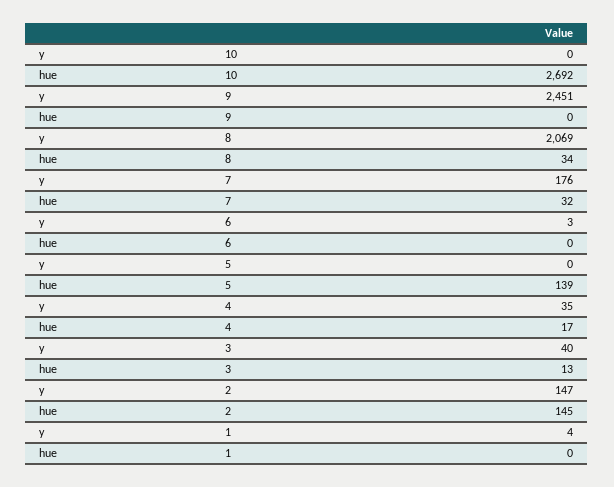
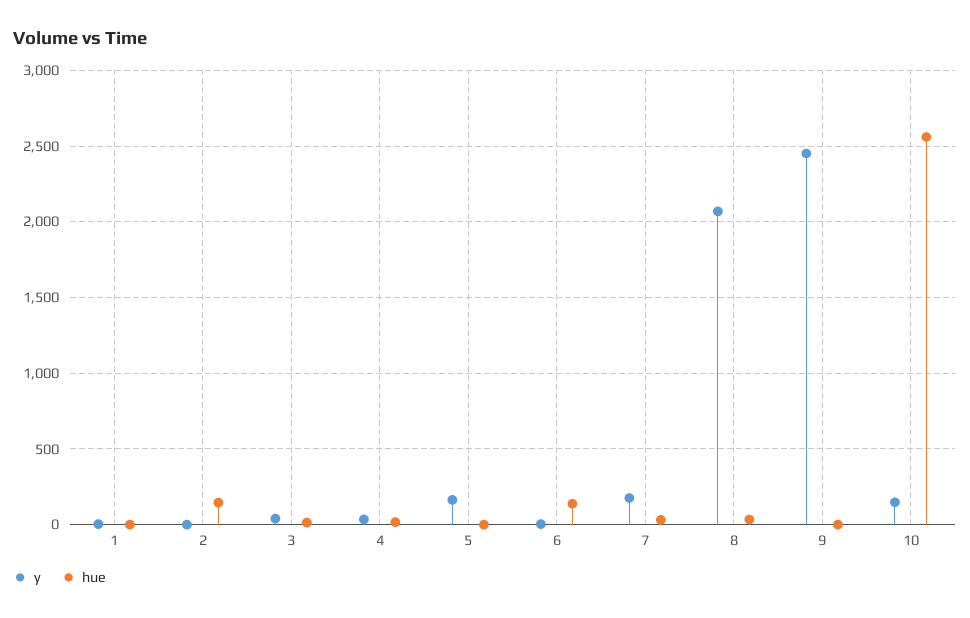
y, 10: 0 -> 150
hue, 10: 2692 -> 2550
hue, 6: 0 -> 150
y, 5: 0 -> 150
hue, 5: 139 -> 0
y, 2: 147 -> 0

